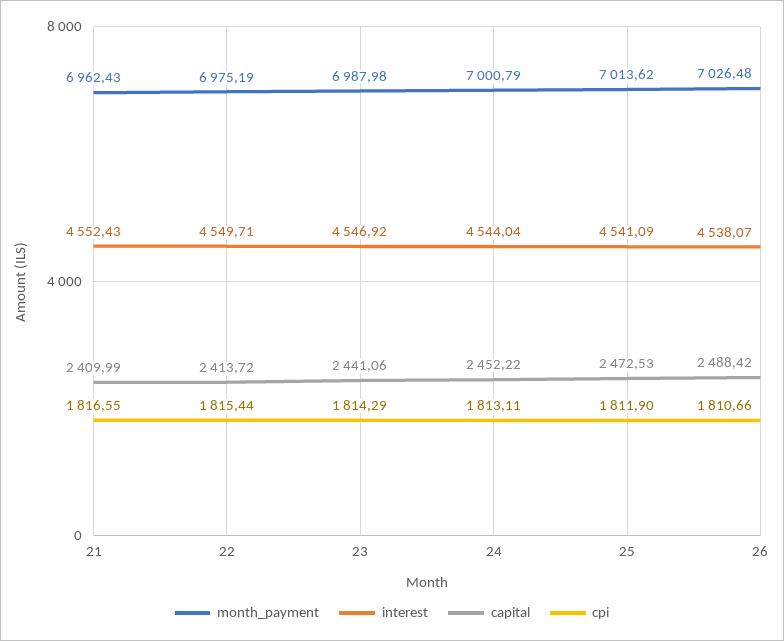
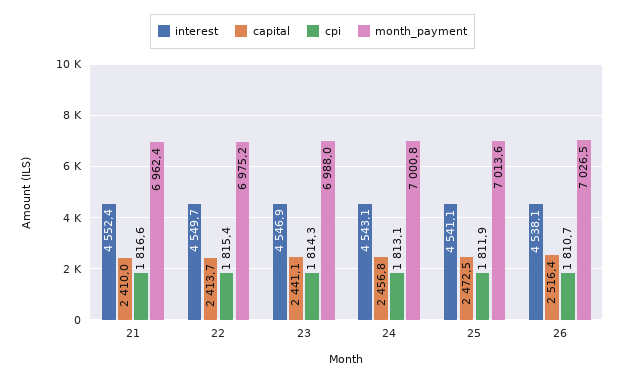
interest, 24: 4544.04 -> 4543.1
capital, 24: 2452.22 -> 2456.8
capital, 26: 2488.42 -> 2516.4

